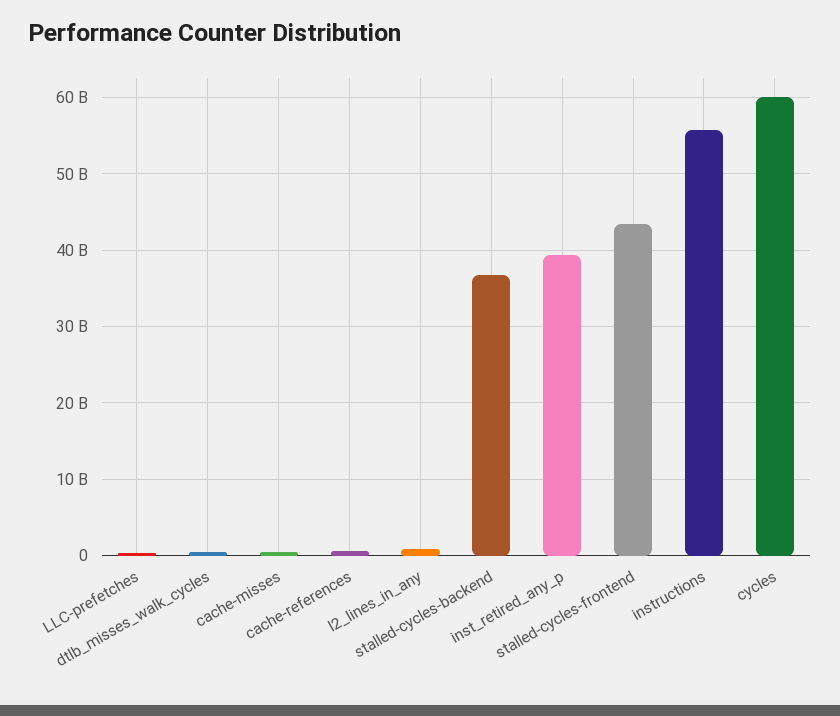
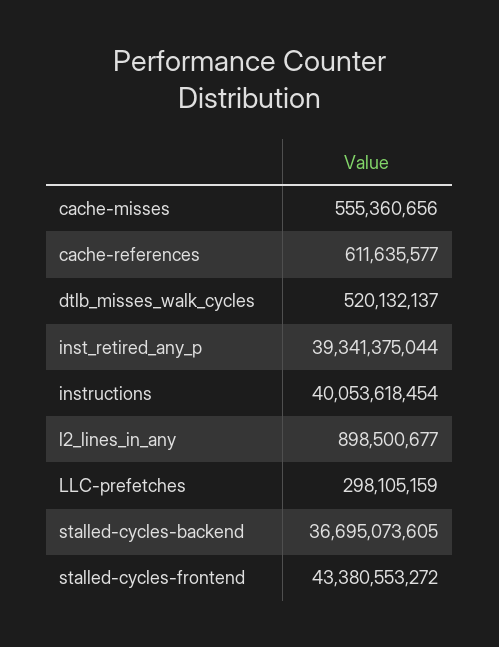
instructions: 56000000000 -> 40053618454
cycles: 60000000000 -> none

